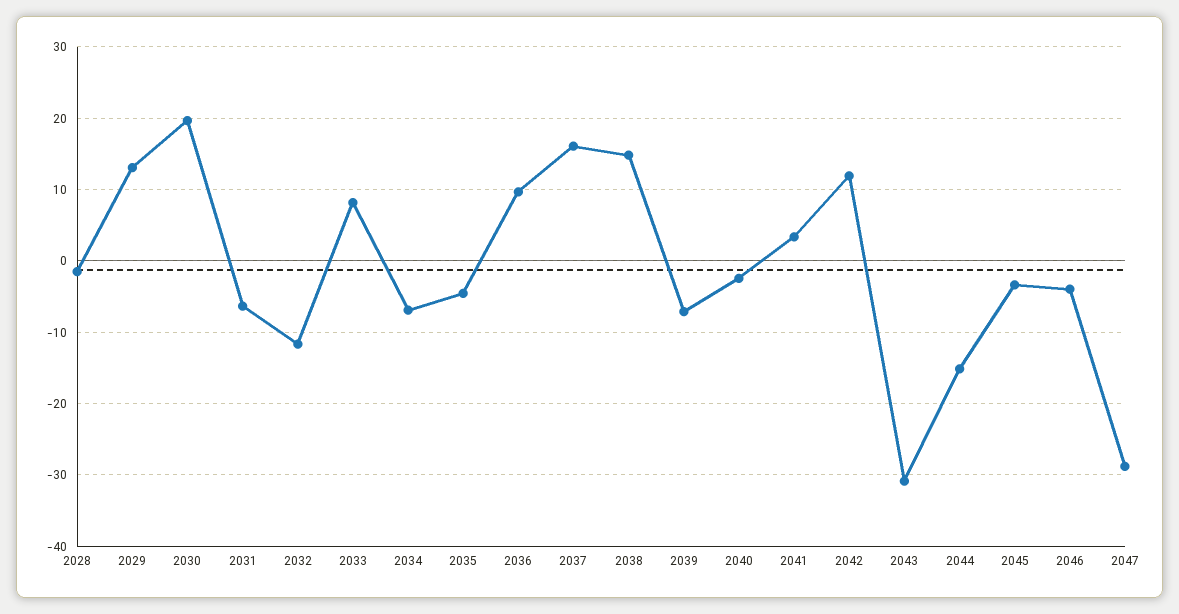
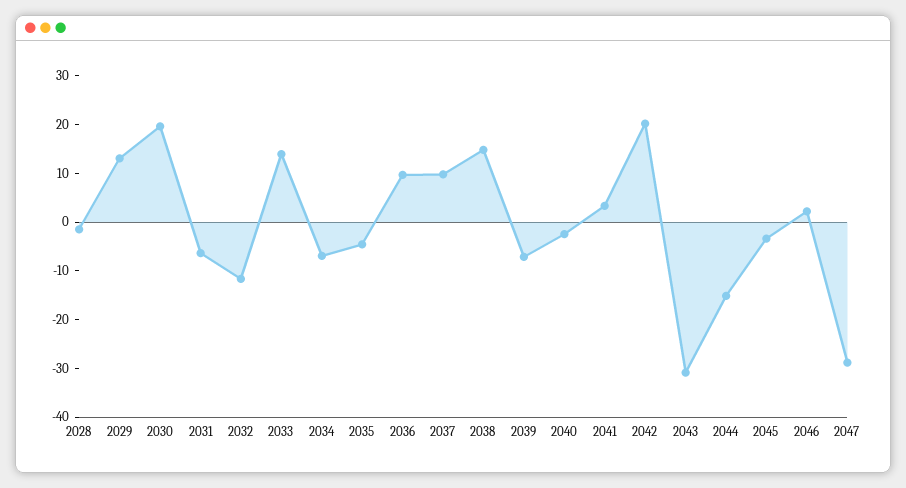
2033: 8 -> 14
2037: 16 -> 10
2042: 12 -> 20
2046: -4 -> 2

